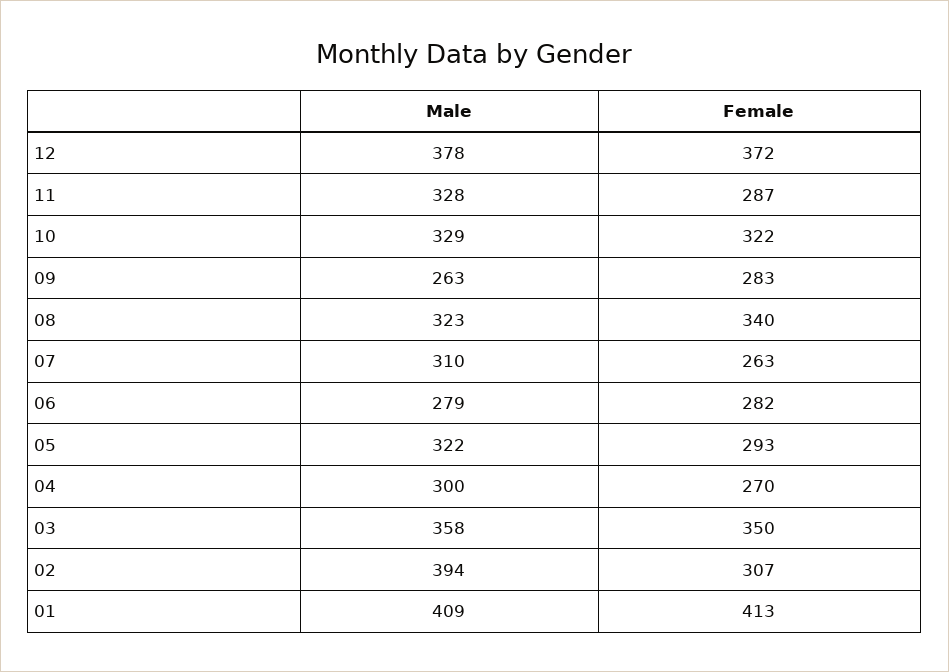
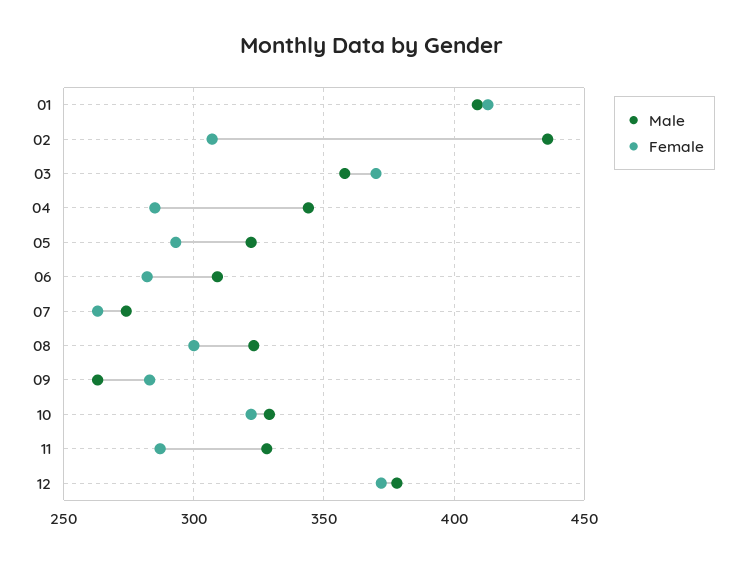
Female, 08: 340 -> 300
Male, 07: 310 -> 275
Male, 06: 279 -> 310
Male, 04: 300 -> 345
Female, 04: 270 -> 285
Female, 03: 350 -> 370
Male, 02: 394 -> 435

